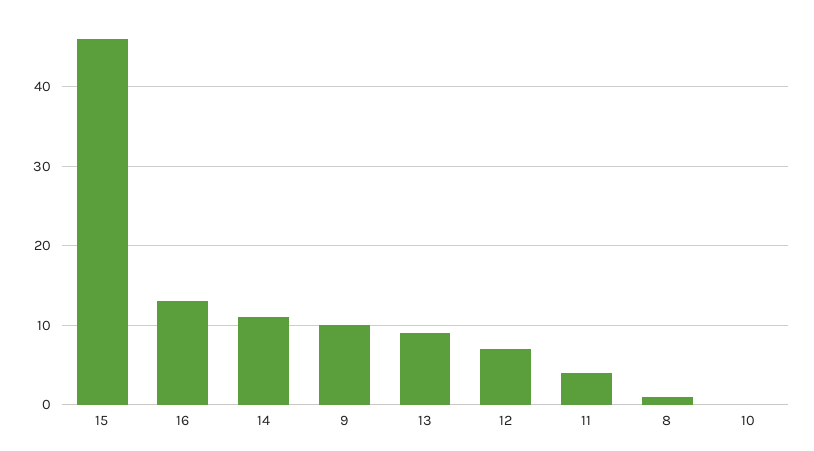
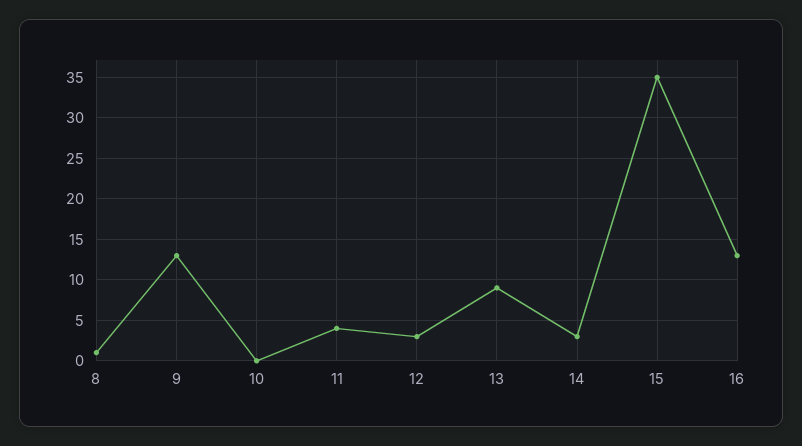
15: 46 -> 35
14: 11 -> 3
9: 10 -> 13
12: 7 -> 3

